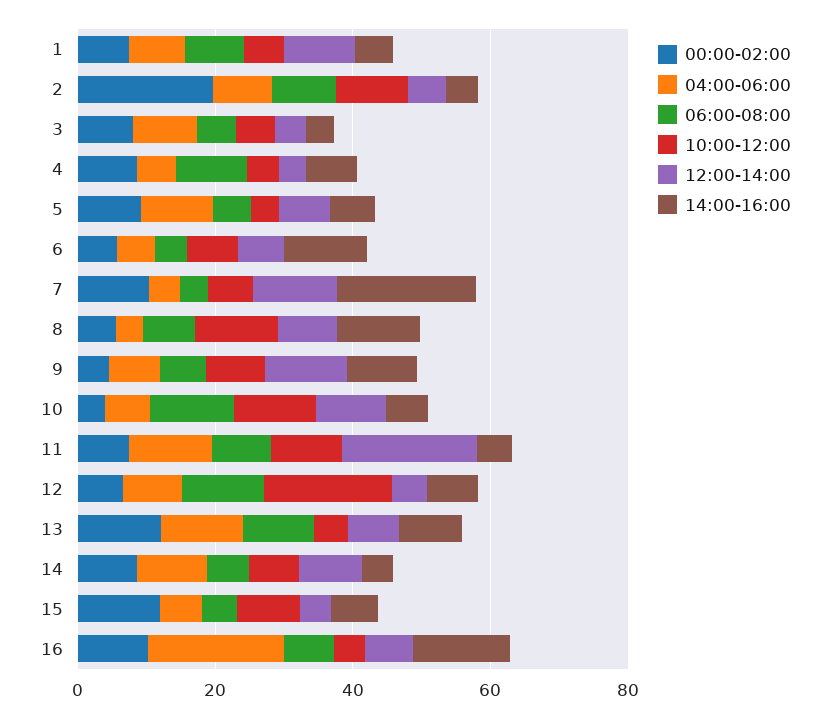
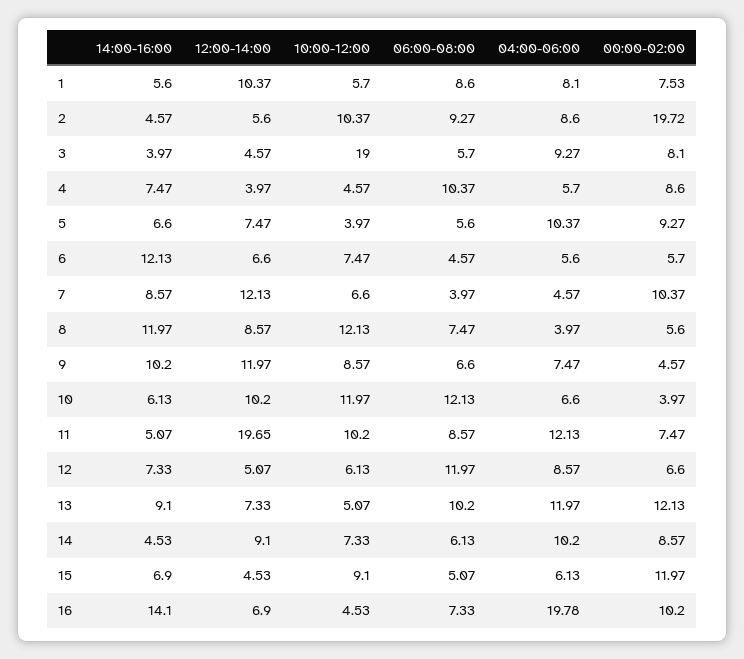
10:00-12:00, 3: 5 -> 19
14:00-16:00, 7: 20 -> 8.57
10:00-12:00, 12: 20 -> 6.13

